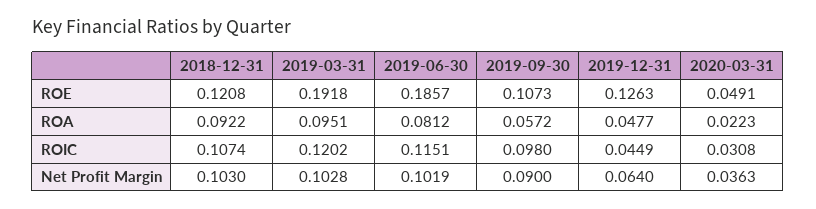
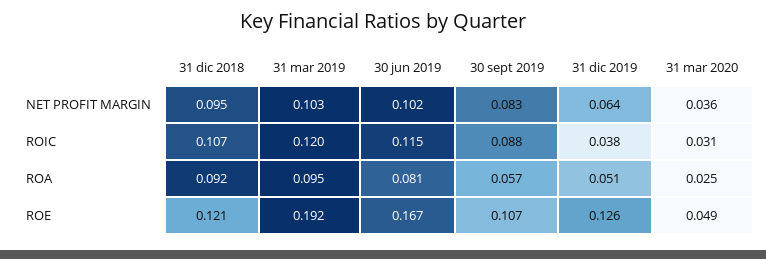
2019-06-30, ROE: 0.1857 -> 0.167
2019-12-31, ROA: 0.0477 -> 0.051
2020-03-31, ROA: 0.0223 -> 0.025
2019-09-30, ROIC: 0.098 -> 0.088
2019-12-31, ROIC: 0.0449 -> 0.038
2018-12-31, Net Profit Margin: 0.103 -> 0.095
2019-09-30, Net Profit Margin: 0.09 -> 0.083

